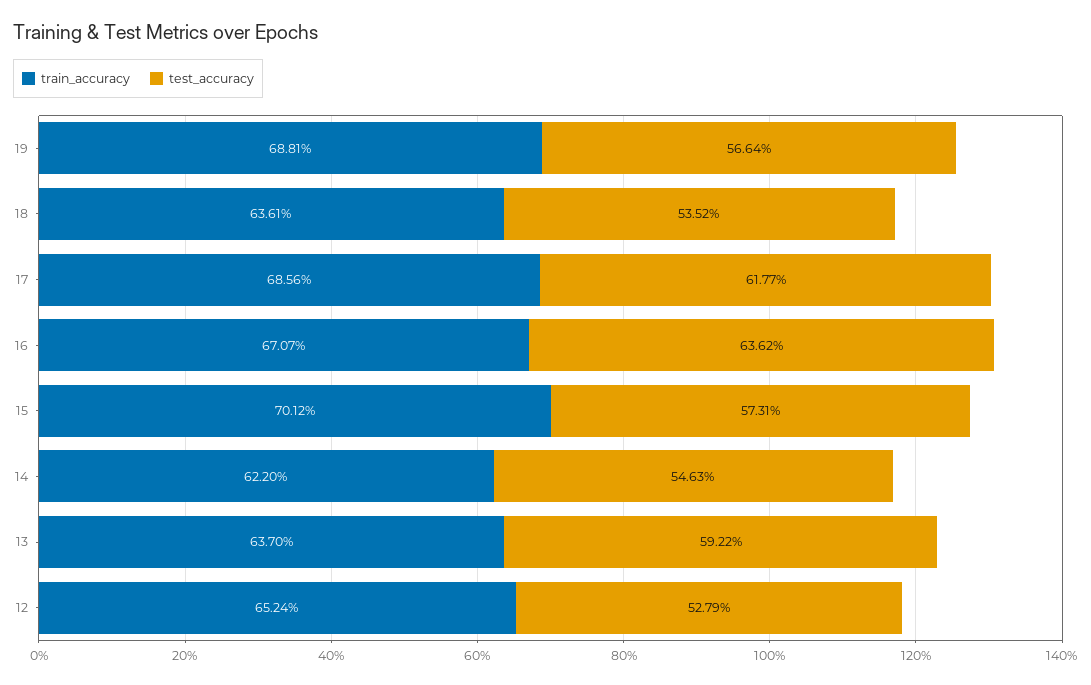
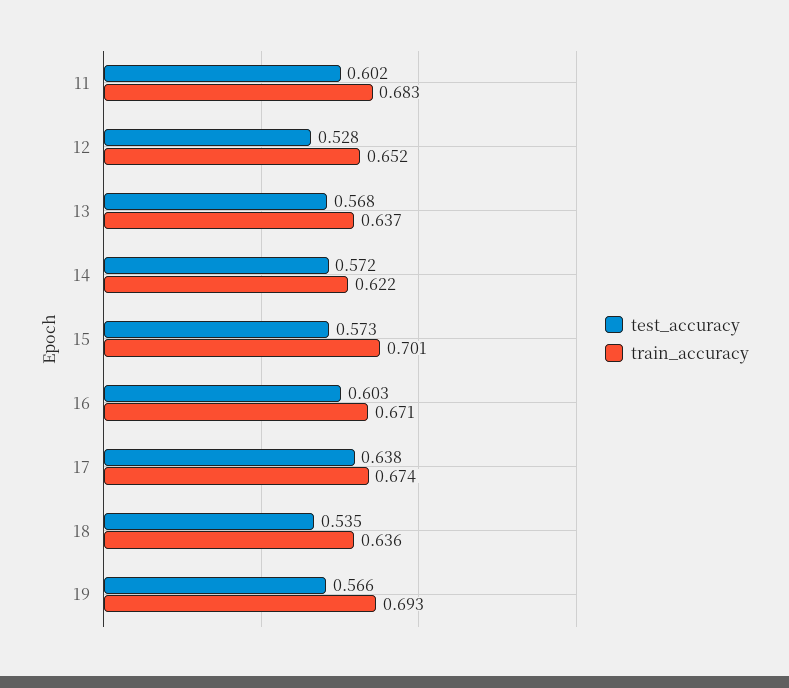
train_accuracy, 19: 0.6881 -> 0.693
train_accuracy, 17: 0.6856 -> 0.674
test_accuracy, 17: 0.6177 -> 0.638
test_accuracy, 16: 0.6362 -> 0.603
test_accuracy, 14: 0.5463 -> 0.572
test_accuracy, 13: 0.5922 -> 0.568
test_accuracy, 11: none -> 0.602
train_accuracy, 11: none -> 0.683

